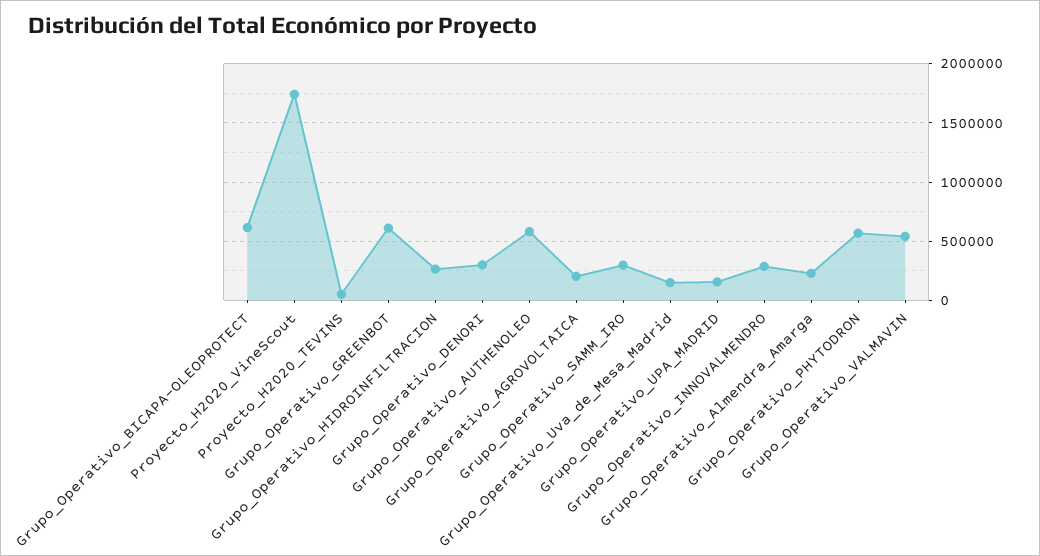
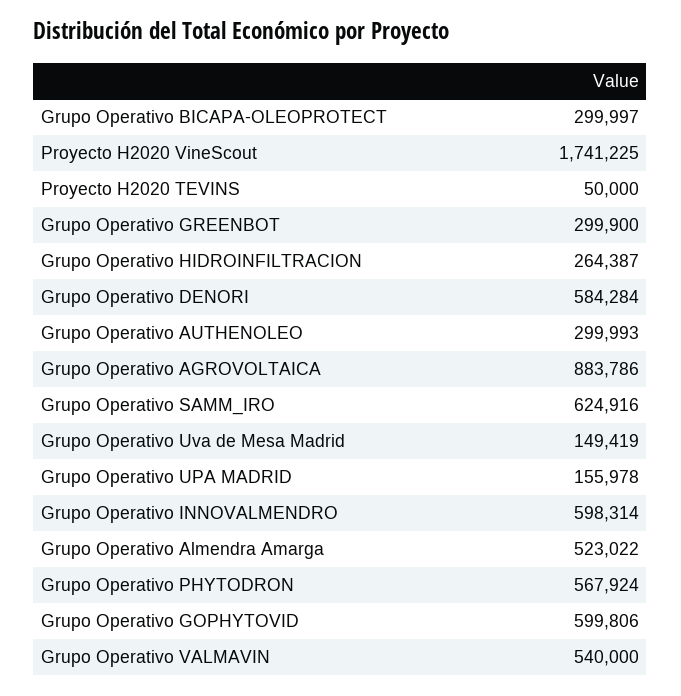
Grupo_Operativo_BICAPA-OLEOPROTECT: 600000 -> 299997
Grupo_Operativo_GREENBOT: 600000 -> 299900
Grupo_Operativo_DENORI: 300000 -> 584284
Grupo_Operativo_AUTHENOLEO: 600000 -> 299993
Grupo_Operativo_AGROVOLTAICA: 200000 -> 883786
Grupo_Operativo_SAMM_IRO: 300000 -> 624916
Grupo_Operativo_INNOVALMENDRO: 300000 -> 598314
Grupo_Operativo_Almendra_Amarga: 200000 -> 523022
Grupo Operativo GOPHYTOVID: none -> 599806

